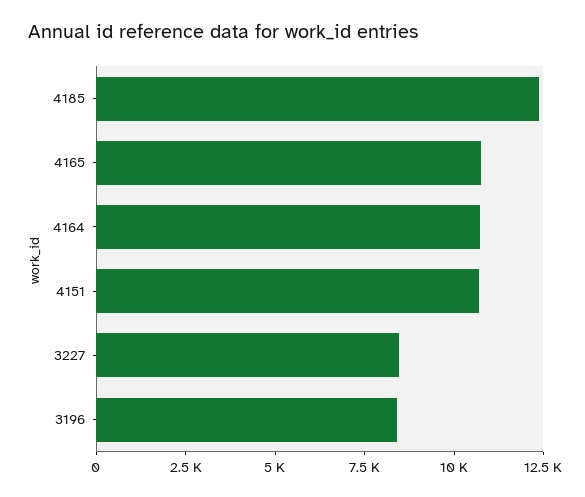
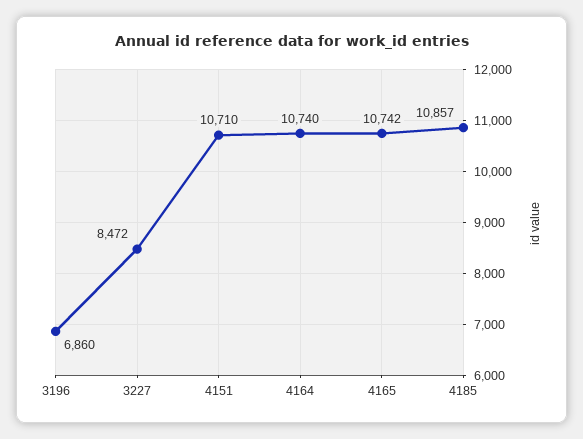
4185: 12500 -> 10857
3196: 8500 -> 6860

